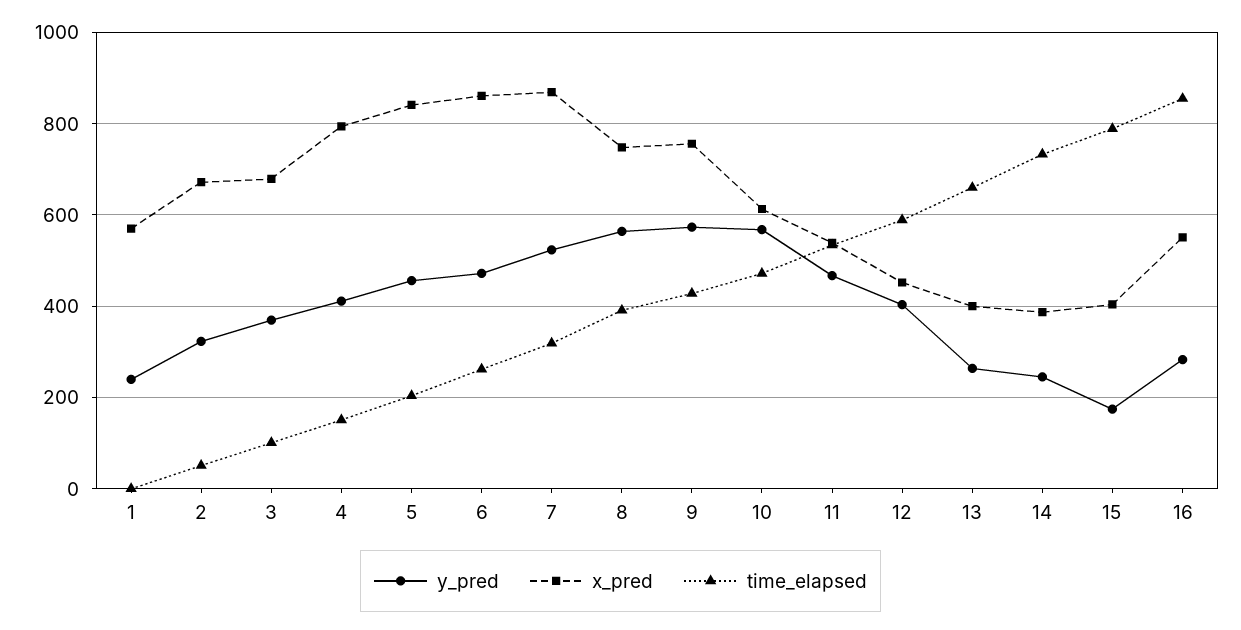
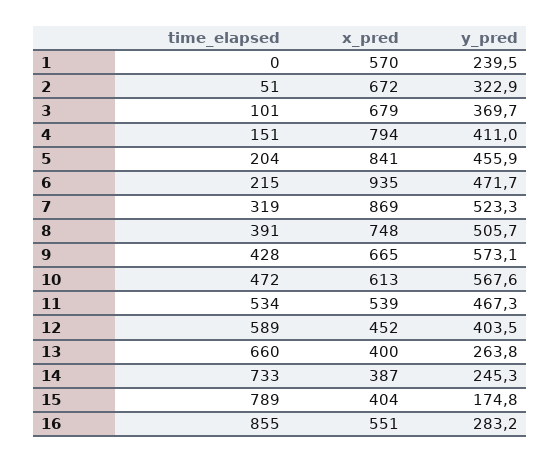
x_pred, 6: 860 -> 935
time_elapsed, 6: 260 -> 215
y_pred, 8: 560 -> 505.7
x_pred, 9: 760 -> 665

